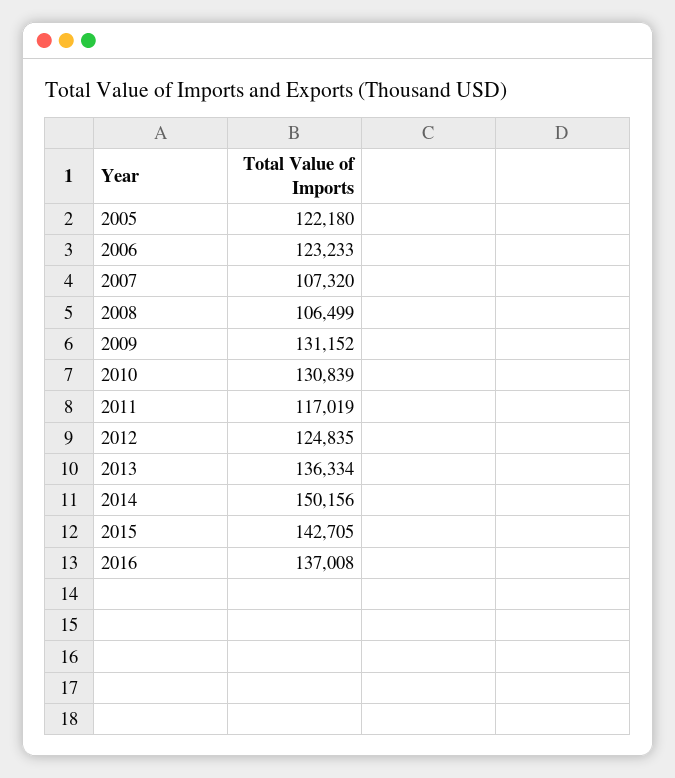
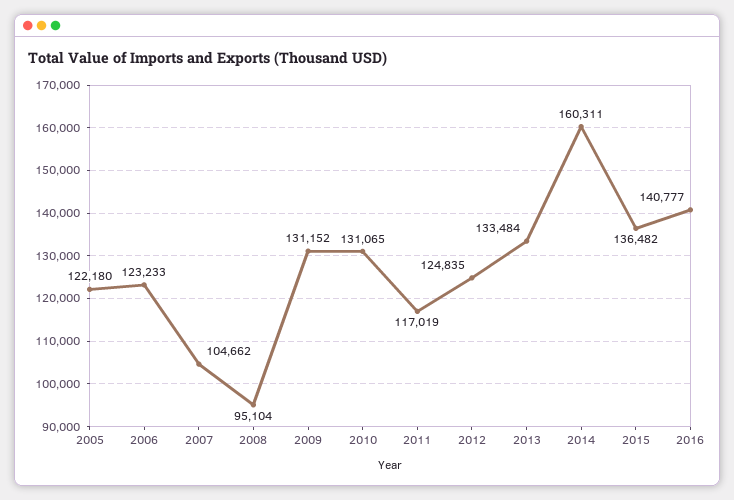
2007: 107320 -> 104662
2008: 106499 -> 95104
2010: 130839 -> 131065
2013: 136334 -> 133484
2014: 150156 -> 160311
2015: 142705 -> 136482
2016: 137008 -> 140777

